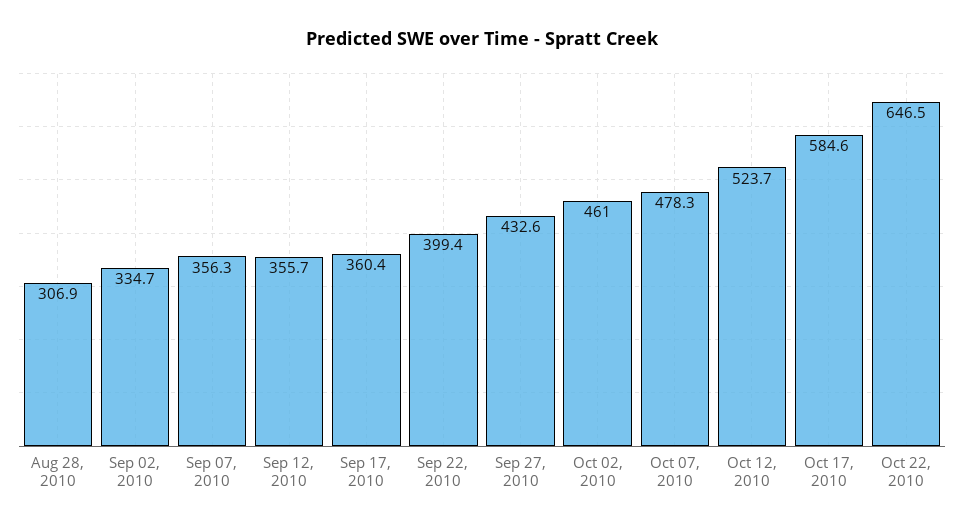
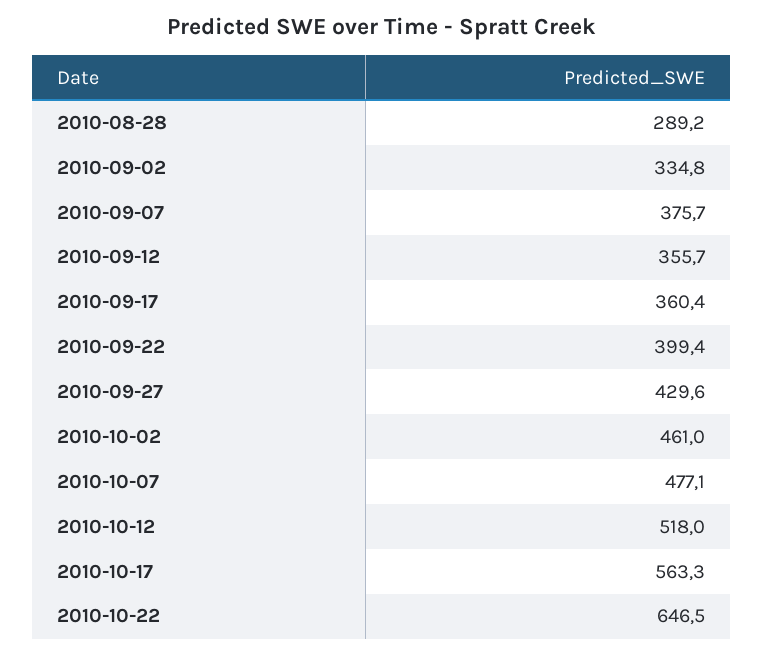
Aug 28, 2010: 306.9 -> 289.2
Sep 02, 2010: 334.7 -> 334.8
Sep 07, 2010: 356.3 -> 375.7
Sep 27, 2010: 432.6 -> 429.6
Oct 07, 2010: 478.3 -> 477.1
Oct 12, 2010: 523.7 -> 518
Oct 17, 2010: 584.6 -> 563.3

